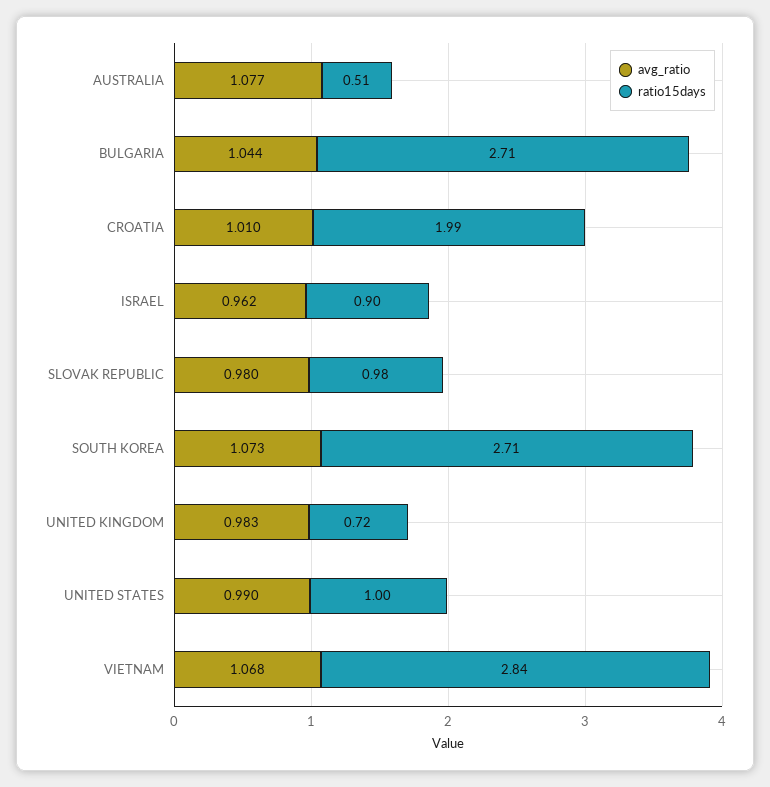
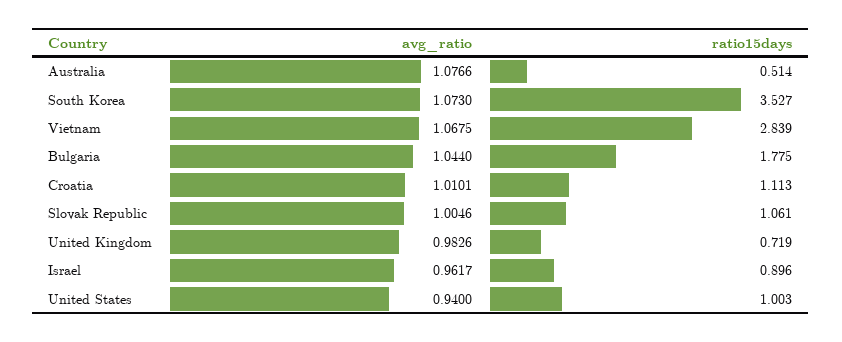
ratio15days, BULGARIA: 2.71 -> 1.775
ratio15days, CROATIA: 1.99 -> 1.113
avg_ratio, SLOVAK REPUBLIC: 0.98 -> 1.0046
ratio15days, SLOVAK REPUBLIC: 0.98 -> 1.061
ratio15days, SOUTH KOREA: 2.71 -> 3.527
avg_ratio, UNITED STATES: 0.99 -> 0.94

